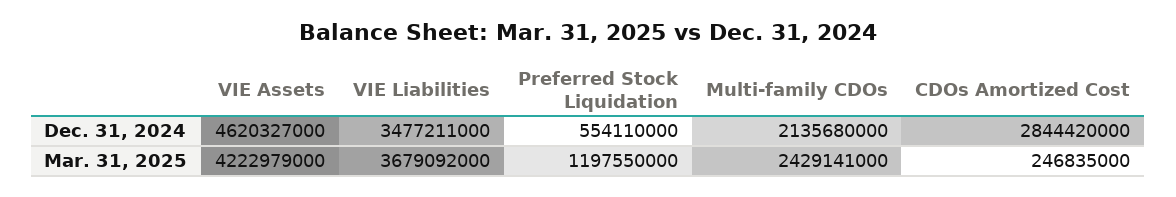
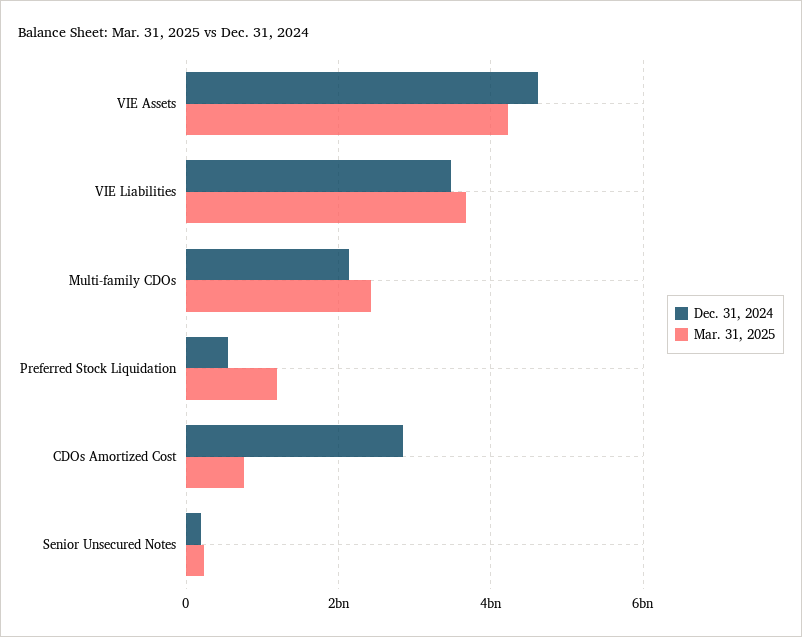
Mar. 31, 2025, CDOs Amortized Cost: 246835000 -> 800000000
Dec. 31, 2024, Senior Unsecured Notes: none -> 200000000
Mar. 31, 2025, Senior Unsecured Notes: none -> 200000000

